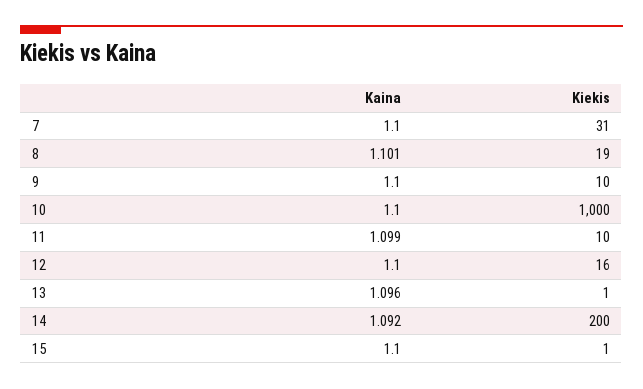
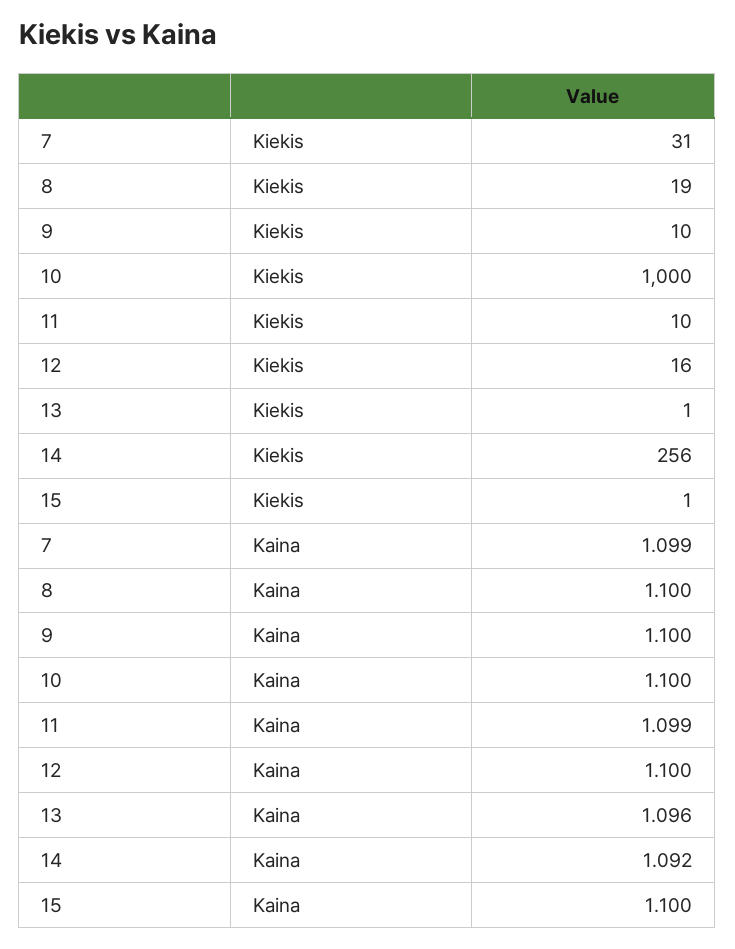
Kaina, 7: 1.1 -> 1.099
Kaina, 8: 1.101 -> 1.1
Kiekis, 14: 200 -> 256

